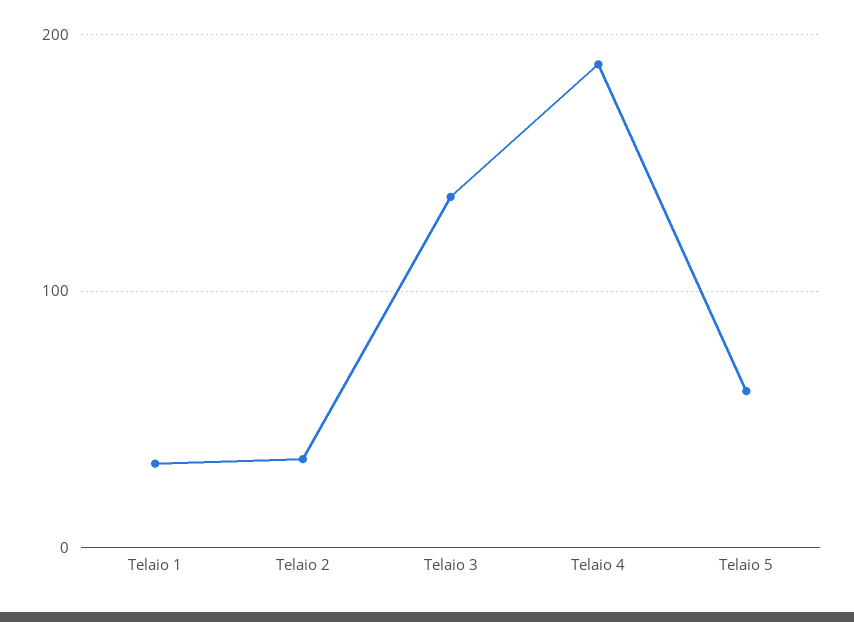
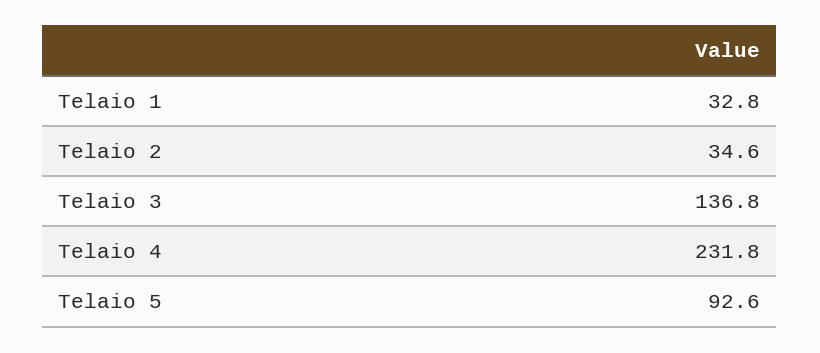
Telaio 4: 190 -> 231.8
Telaio 5: 60 -> 92.6

